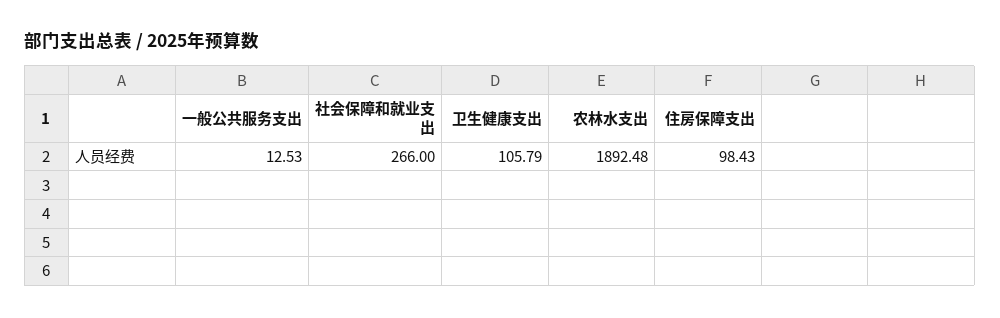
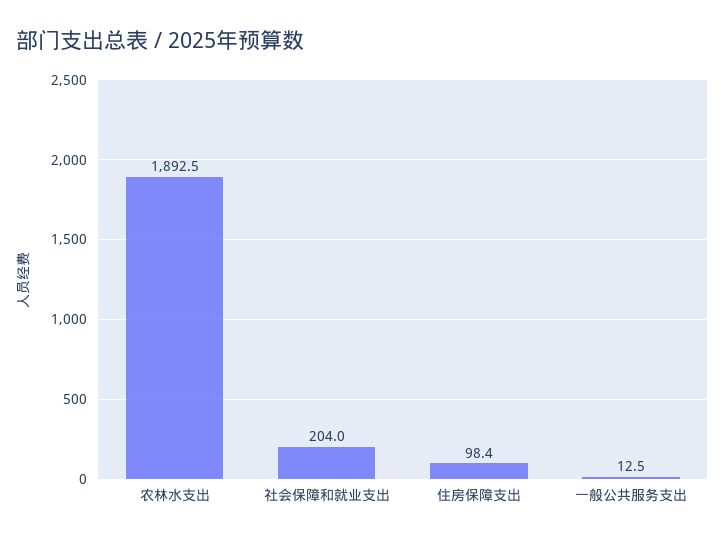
社会保障和就业支出: 266 -> 204
卫生健康支出: 105.79 -> none

